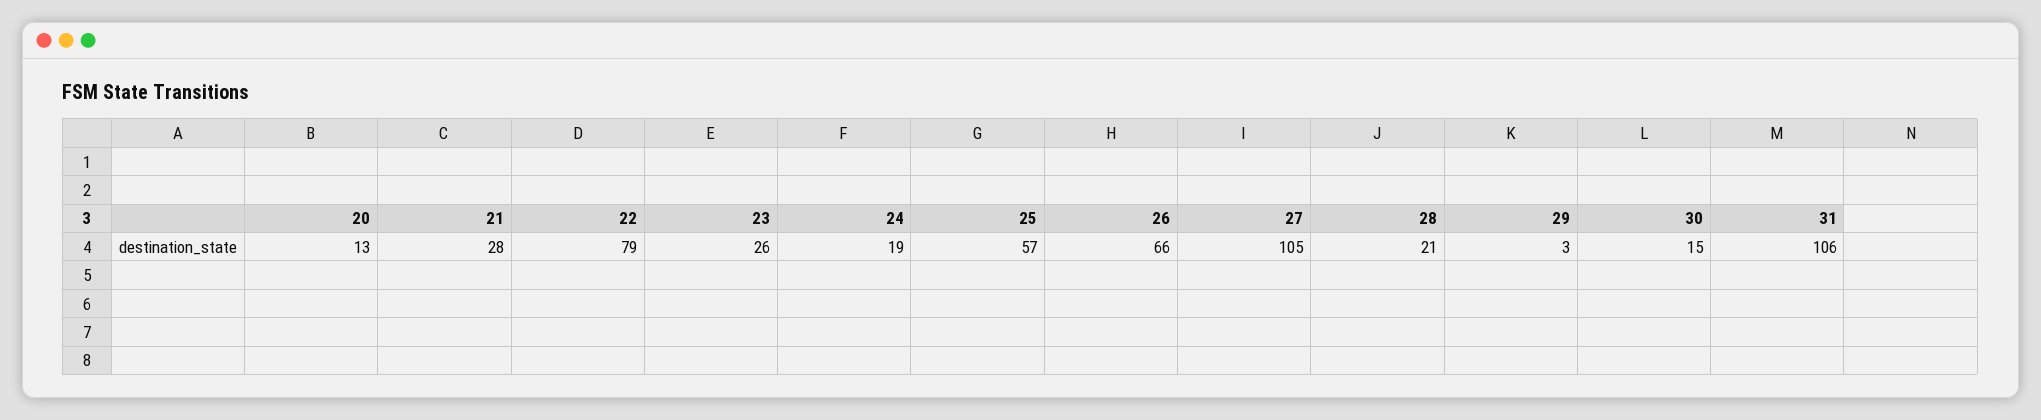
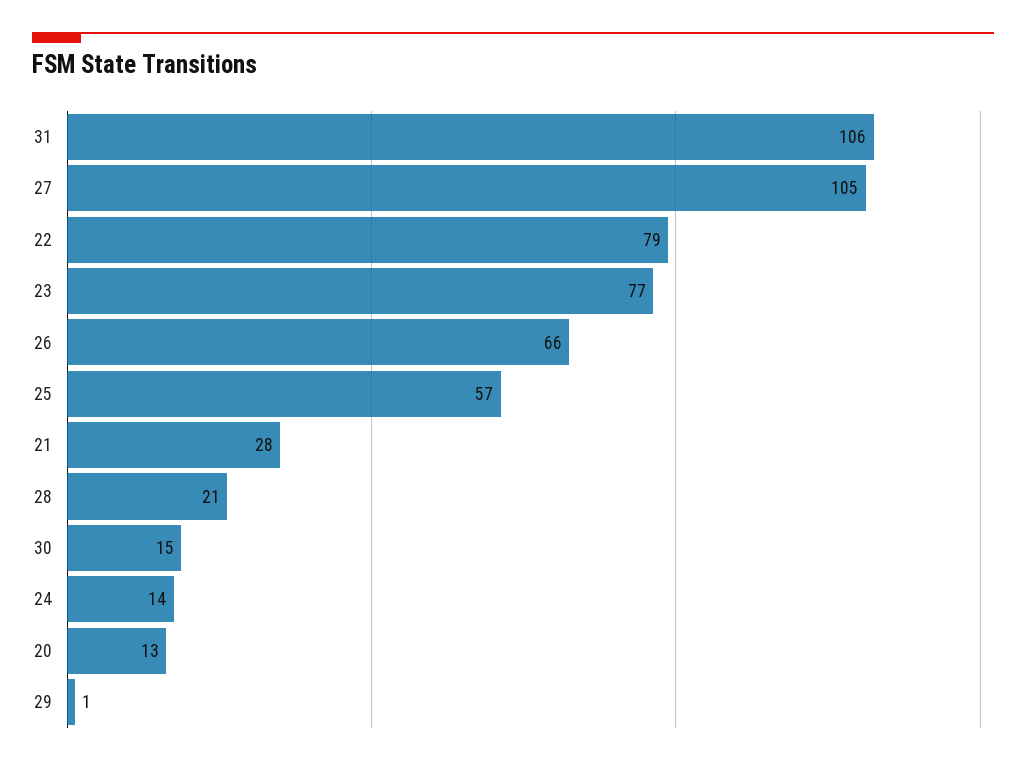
23: 26 -> 77
24: 19 -> 14
29: 3 -> 1

